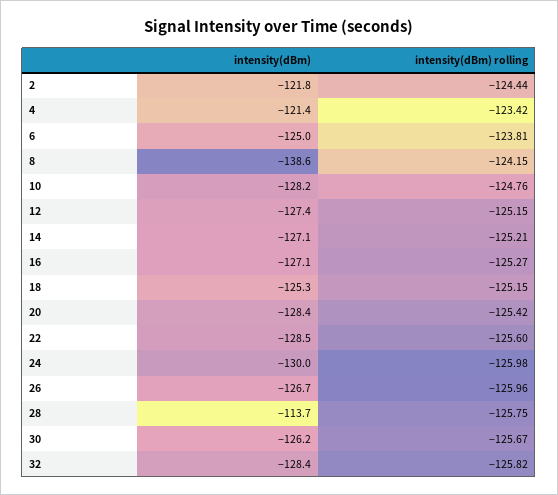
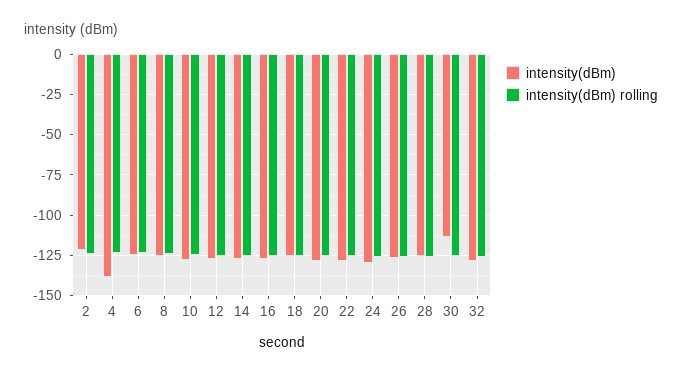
intensity(dBm), 4: -121.4 -> -140
intensity(dBm), 8: -138.6 -> -125
intensity(dBm), 28: -113.7 -> -125
intensity(dBm), 30: -126.2 -> -115

